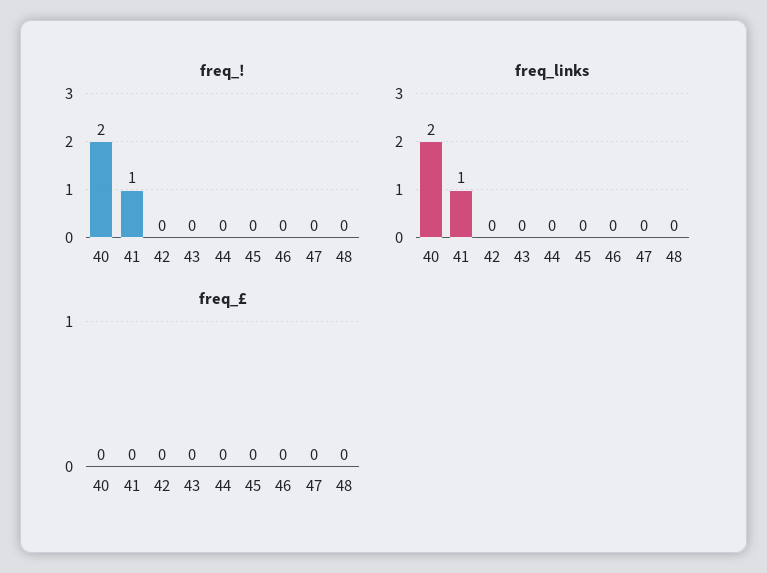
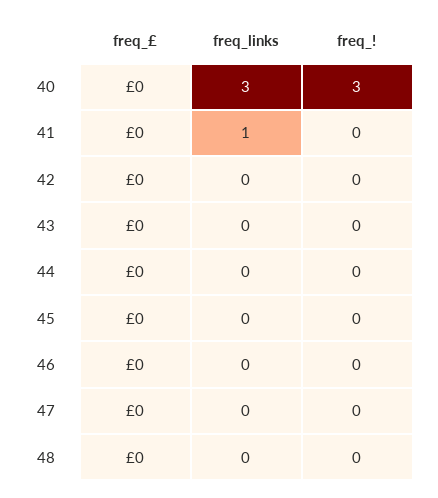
freq_!, 40: 2 -> 3
freq_!, 41: 1 -> 0
freq_links, 40: 2 -> 3

